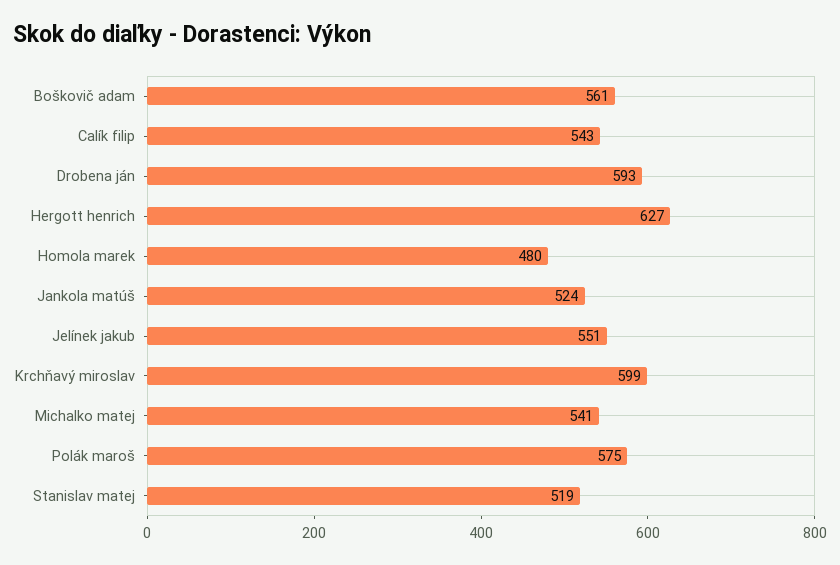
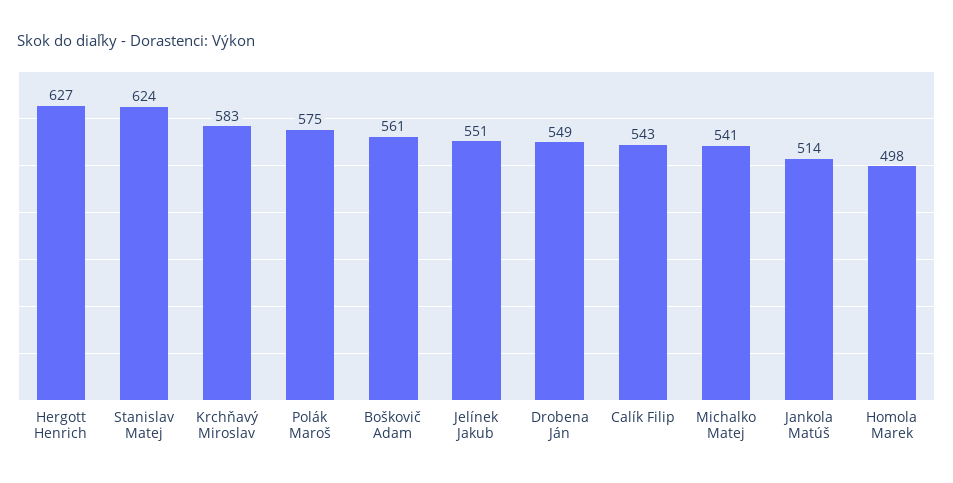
Drobena ján: 593 -> 549
Homola marek: 480 -> 498
Jankola matúš: 524 -> 514
Krchňavý miroslav: 599 -> 583
Stanislav matej: 519 -> 624

